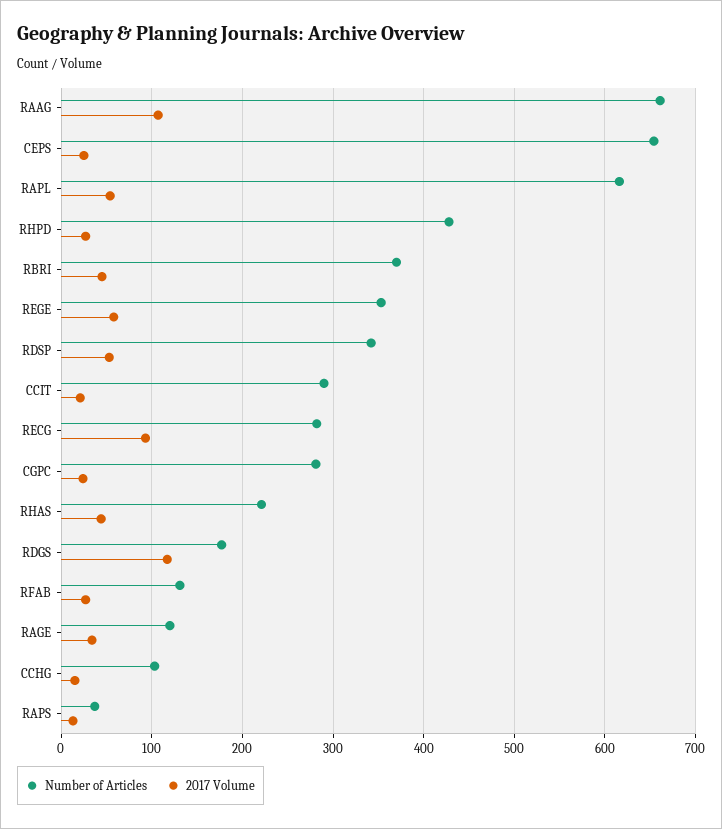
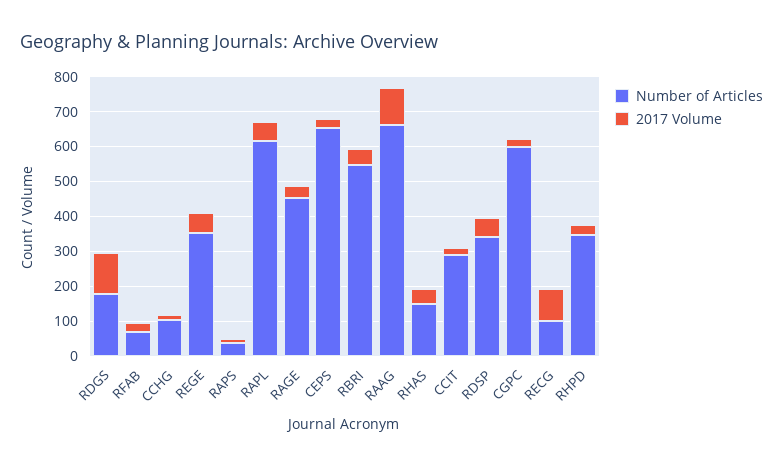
Number of Articles, RHPD: 430 -> 350
Number of Articles, RBRI: 370 -> 550
Number of Articles, RECG: 280 -> 100
Number of Articles, CGPC: 280 -> 600
Number of Articles, RHAS: 220 -> 150
Number of Articles, RFAB: 130 -> 75
Number of Articles, RAGE: 120 -> 450

